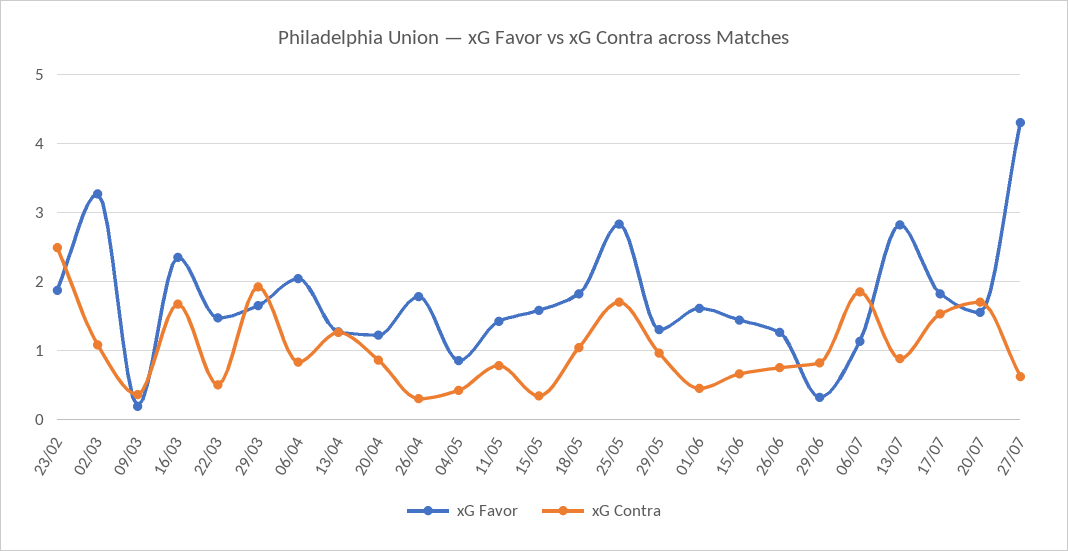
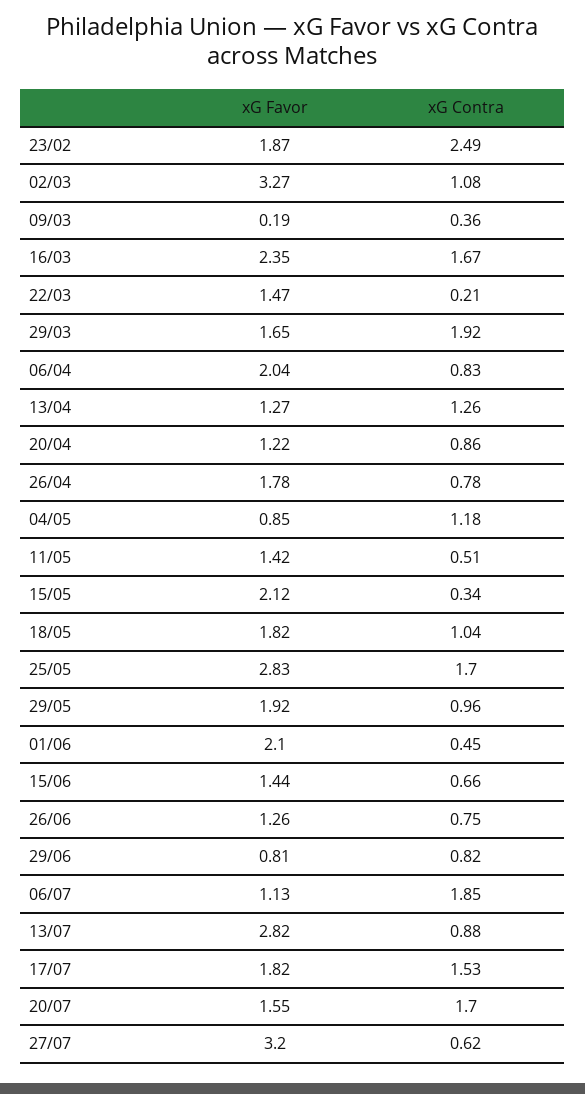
xG Contra, 22/03: 0.5 -> 0.21
xG Contra, 26/04: 0.3 -> 0.78
xG Contra, 04/05: 0.4 -> 1.18
xG Contra, 11/05: 0.8 -> 0.51
xG Favor, 15/05: 1.6 -> 2.12
xG Favor, 29/05: 1.3 -> 1.92
xG Favor, 01/06: 1.6 -> 2.1
xG Favor, 29/06: 0.3 -> 0.81
xG Favor, 27/07: 4.3 -> 3.2

